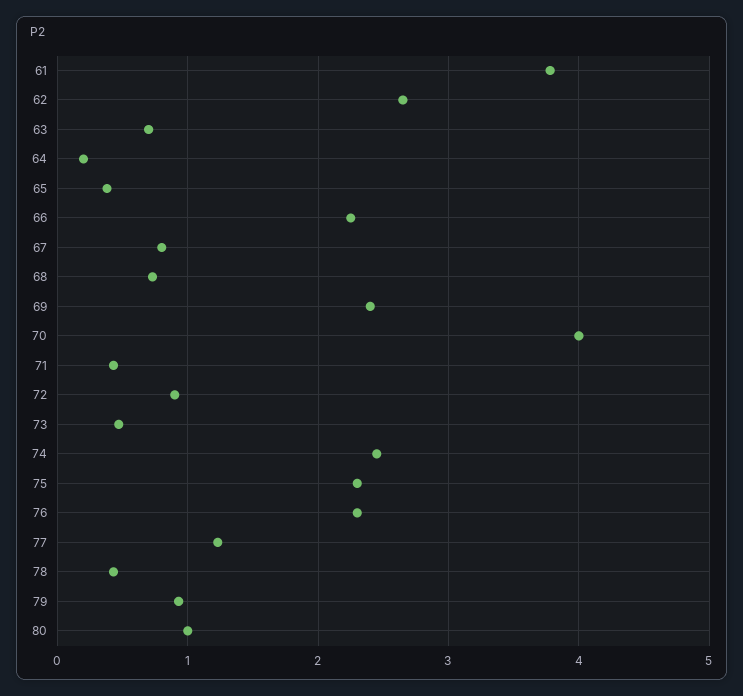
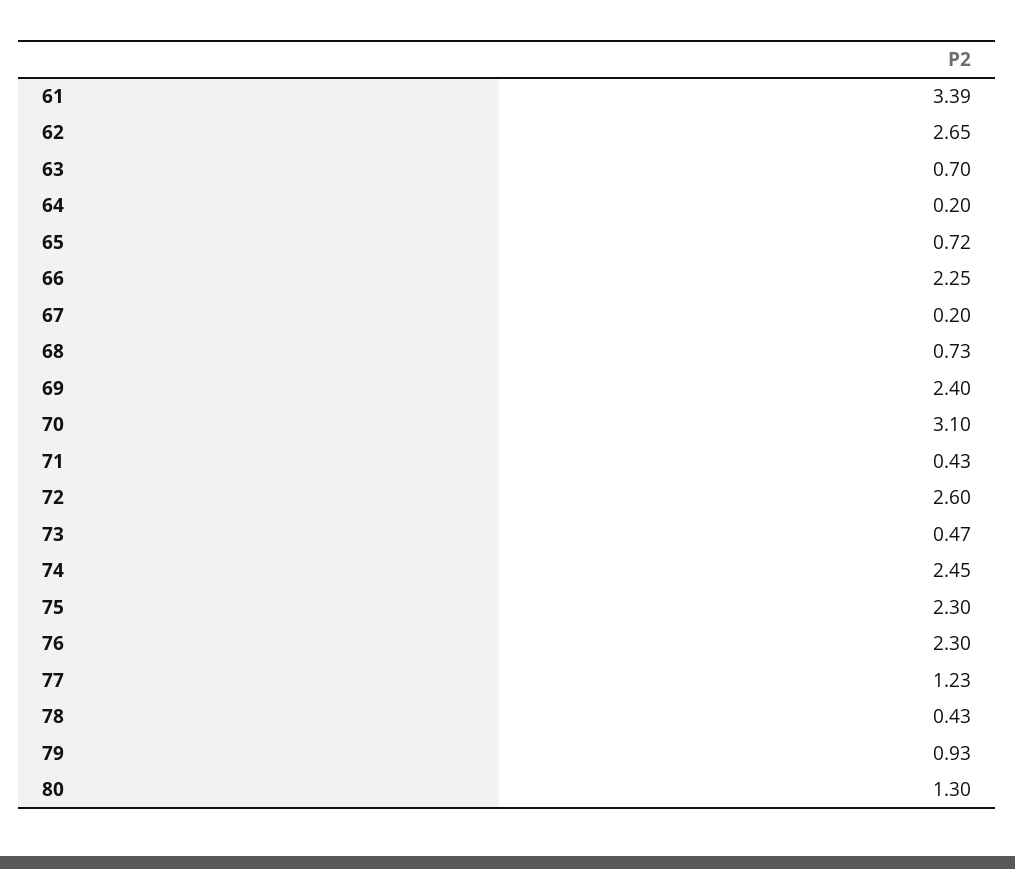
61: 3.8 -> 3.39
65: 0.4 -> 0.72
67: 0.8 -> 0.2
70: 4 -> 3.1
72: 0.9 -> 2.6
80: 1 -> 1.3

